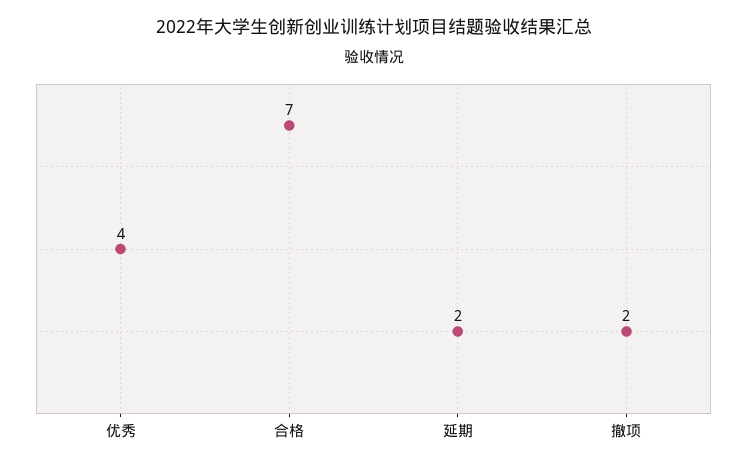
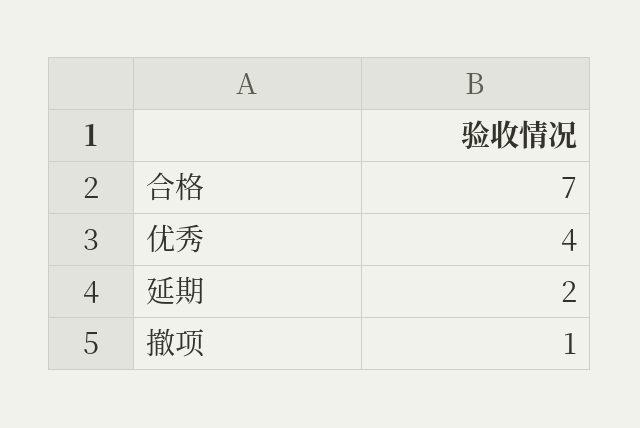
撤项: 2 -> 1

